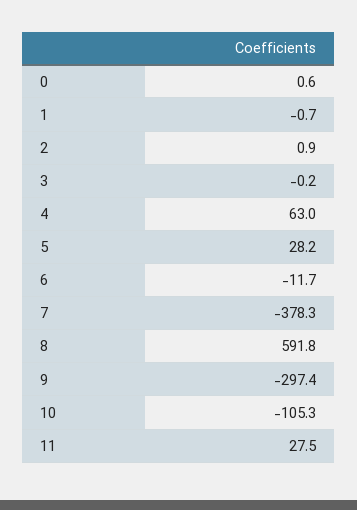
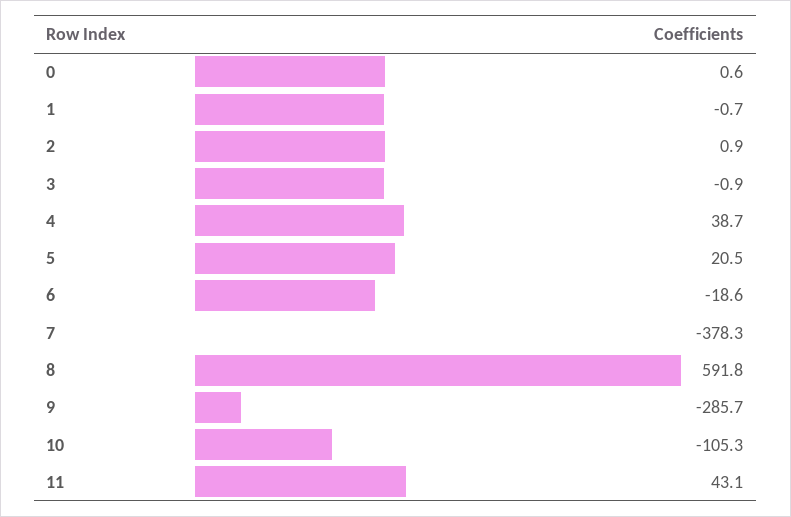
3: -0.2 -> -0.9
4: 63 -> 38.7
5: 28.2 -> 20.5
6: -11.7 -> -18.6
9: -297.4 -> -285.7
11: 27.5 -> 43.1

